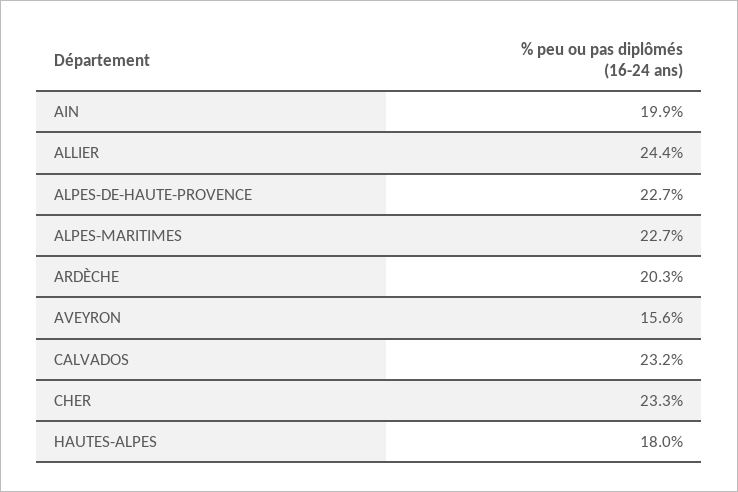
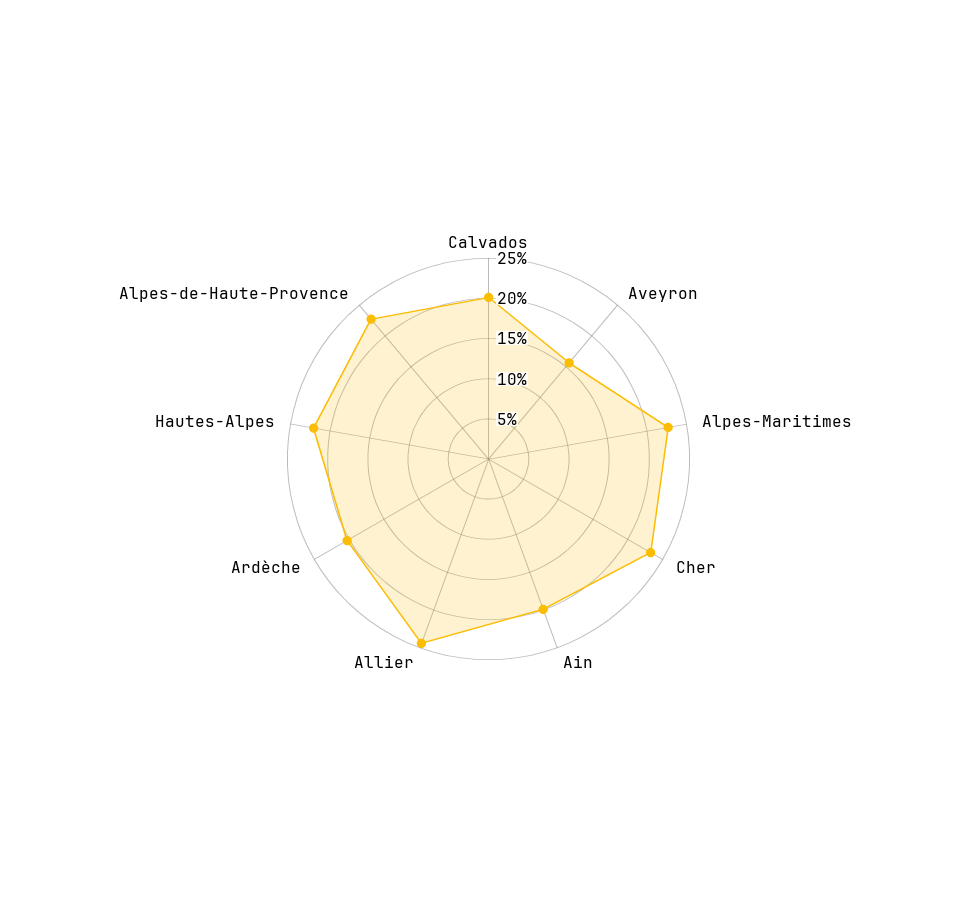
CALVADOS: 23.2 -> 20
HAUTES-ALPES: 18 -> 22

